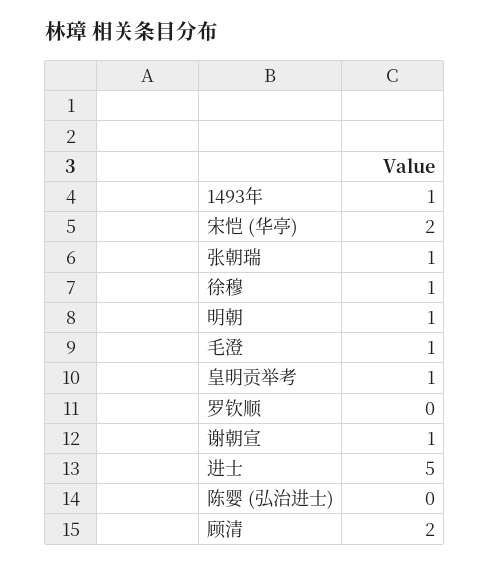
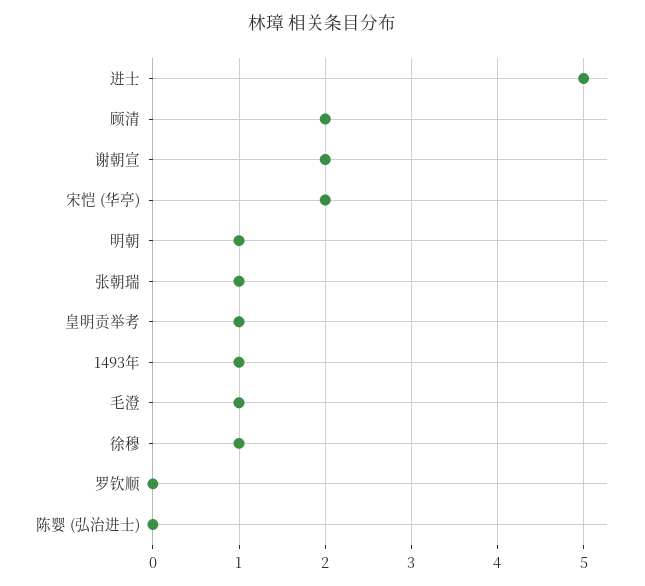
谢朝宣: 1 -> 2

